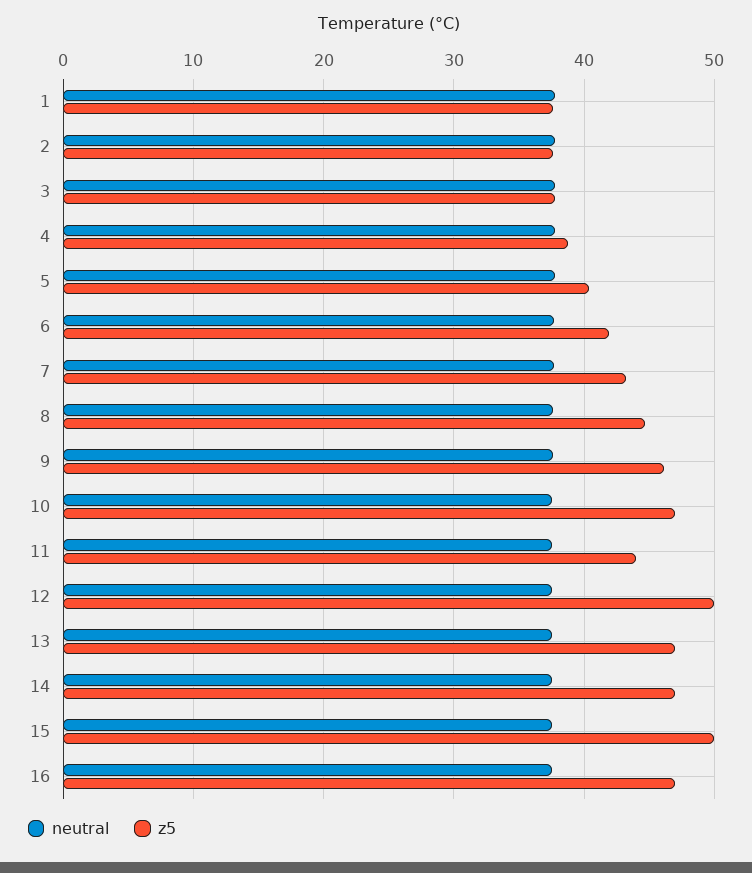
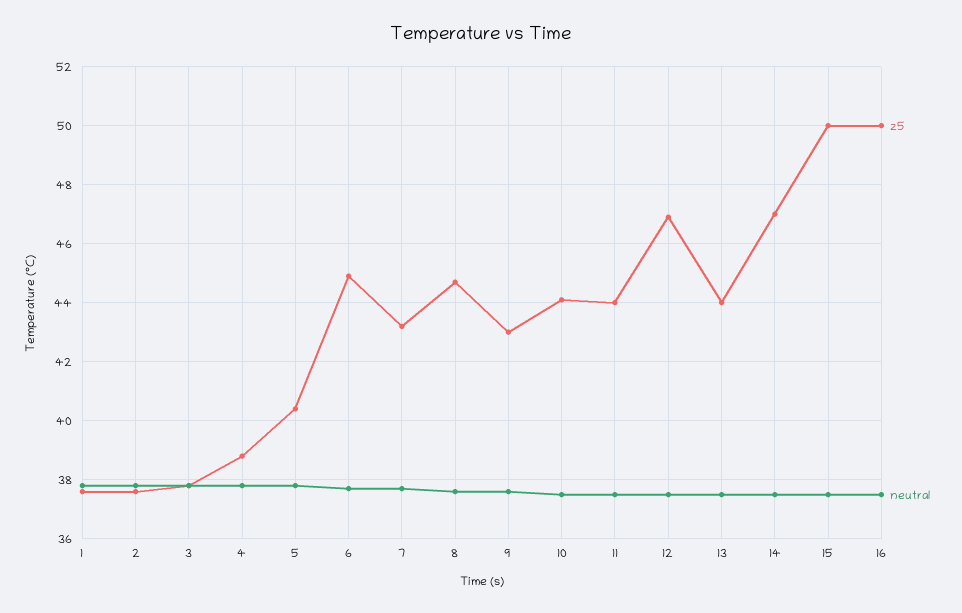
z5, 6: 42 -> 45
z5, 9: 46 -> 43
z5, 10: 47 -> 44
z5, 12: 50 -> 47
z5, 13: 47 -> 44
z5, 16: 47 -> 50

